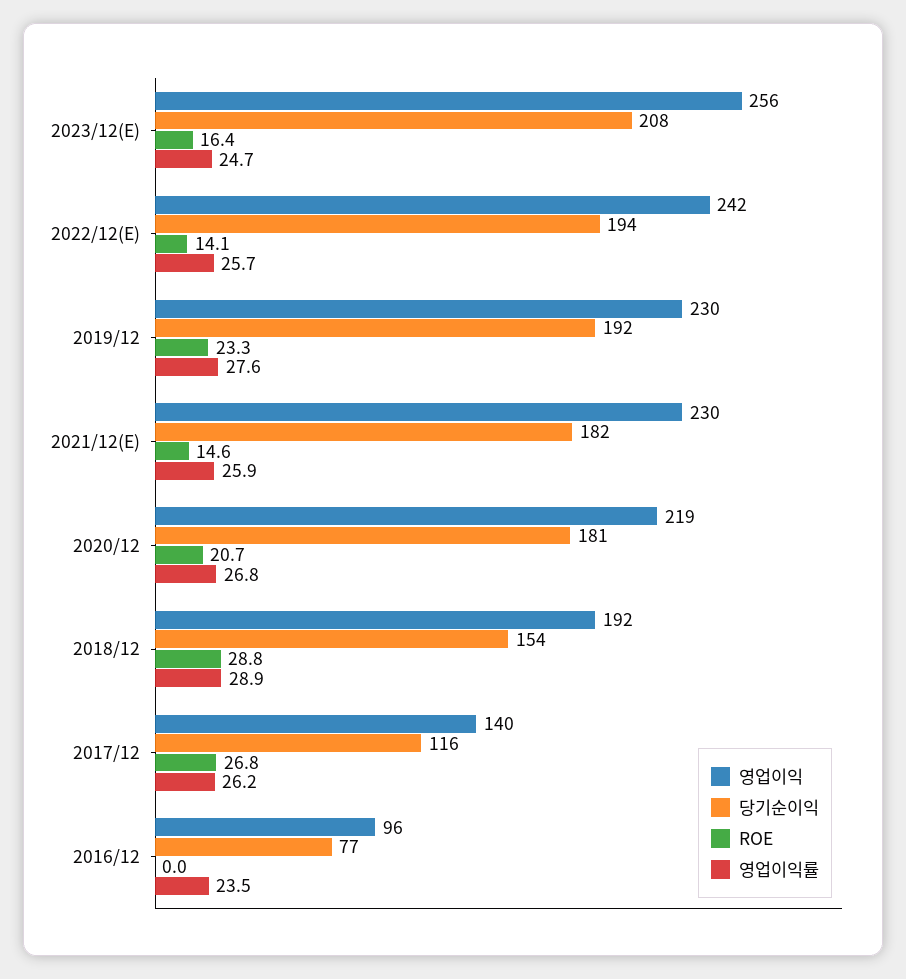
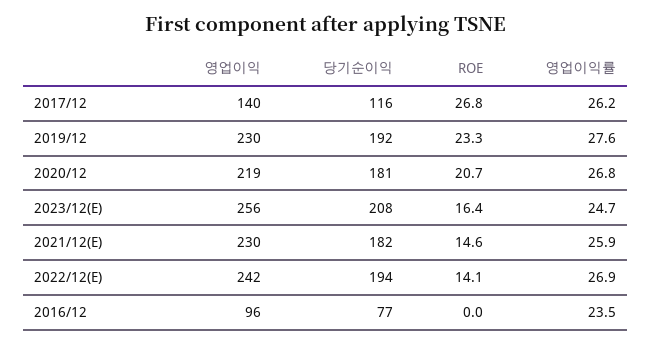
영업이익률, 2022/12(E): 25.7 -> 26.9
영업이익, 2018/12: 192 -> none
당기순이익, 2018/12: 154 -> none
ROE, 2018/12: 28.8 -> none
영업이익률, 2018/12: 28.9 -> none

